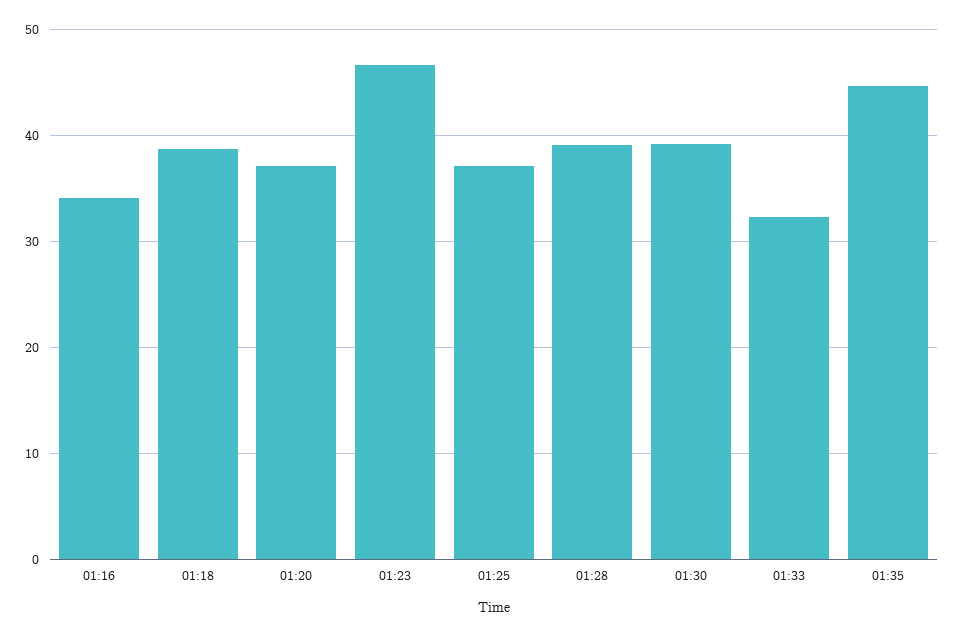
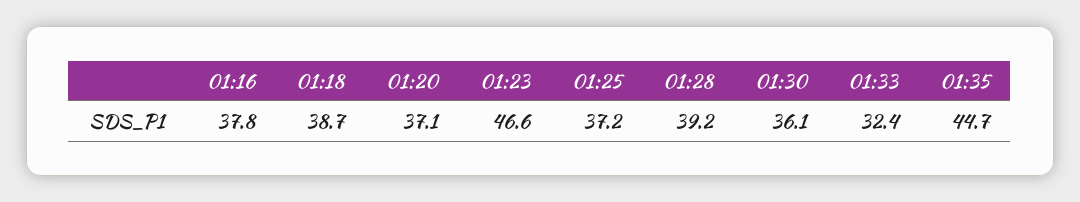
01:16: 34 -> 37.8
01:30: 39 -> 36.1

